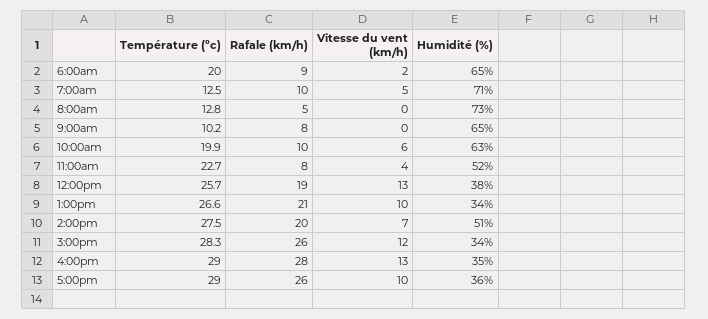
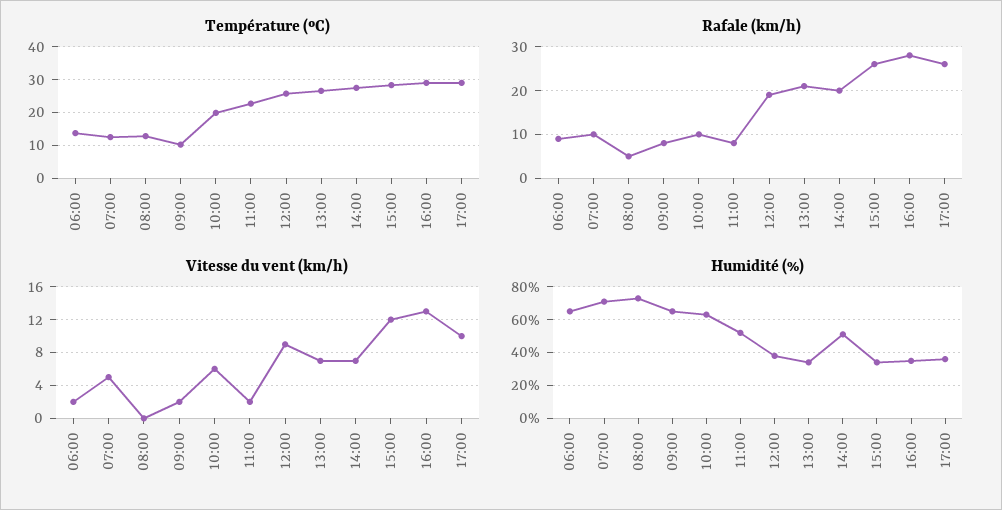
Température (ºc), 6:00am: 20 -> 14
Vitesse du vent (km/h), 9:00am: 0 -> 2
Vitesse du vent (km/h), 11:00am: 4 -> 2
Vitesse du vent (km/h), 12:00pm: 13 -> 9
Vitesse du vent (km/h), 1:00pm: 10 -> 7

